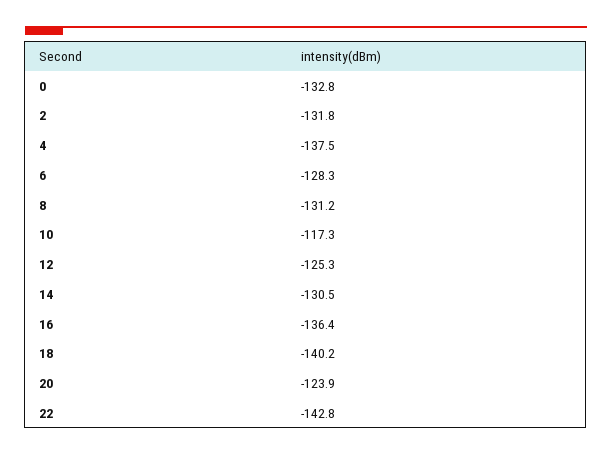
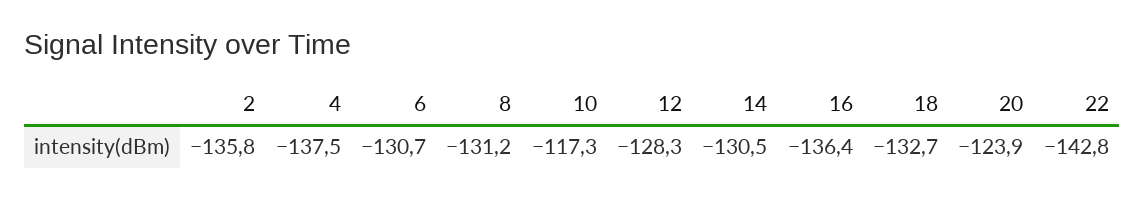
0: -132.8 -> none
2: -131.8 -> -135.8
6: -128.3 -> -130.7
12: -125.3 -> -128.3
18: -140.2 -> -132.7

